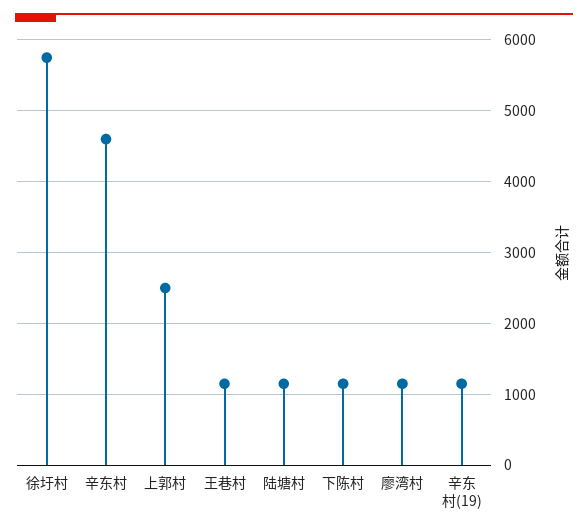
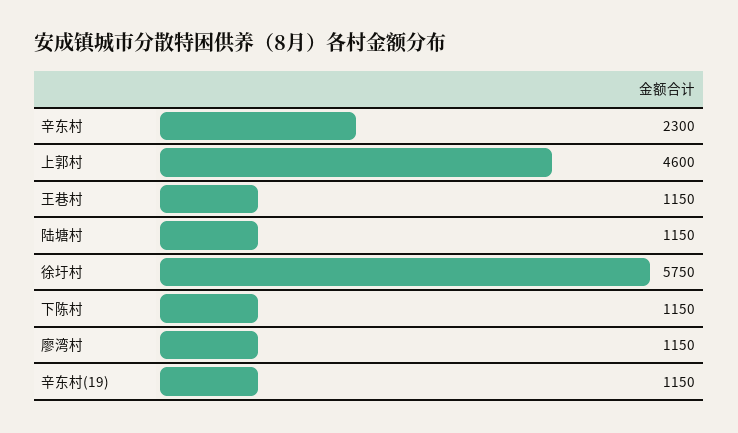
辛东村: 4600 -> 2300
上郭村: 2500 -> 4600

